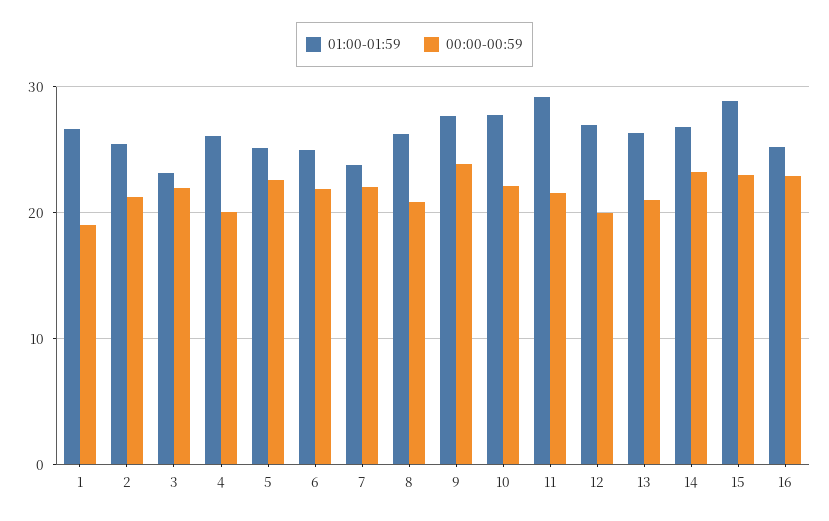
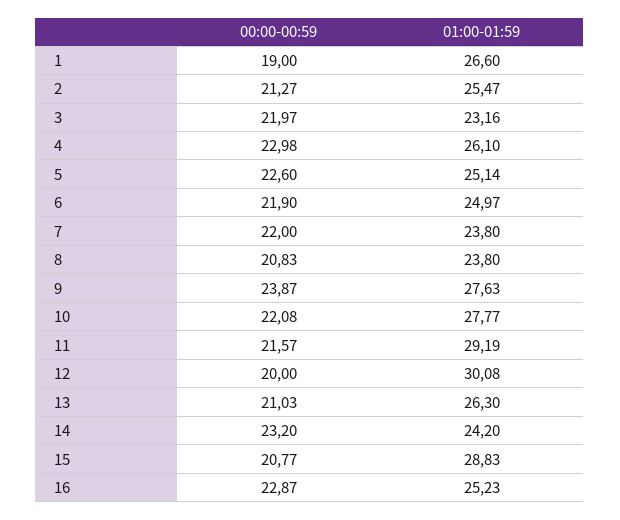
00:00-00:59, 4: 20 -> 22.98
01:00-01:59, 8: 26 -> 23.8
01:00-01:59, 12: 27 -> 30.08
01:00-01:59, 14: 27 -> 24.2
00:00-00:59, 15: 23 -> 20.77

